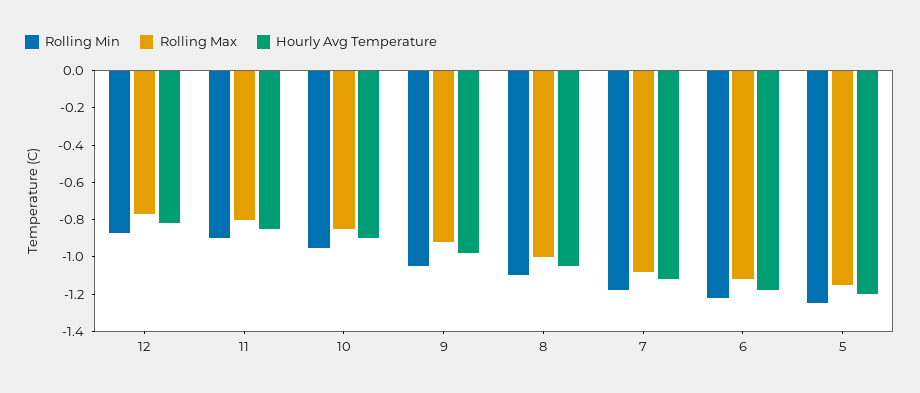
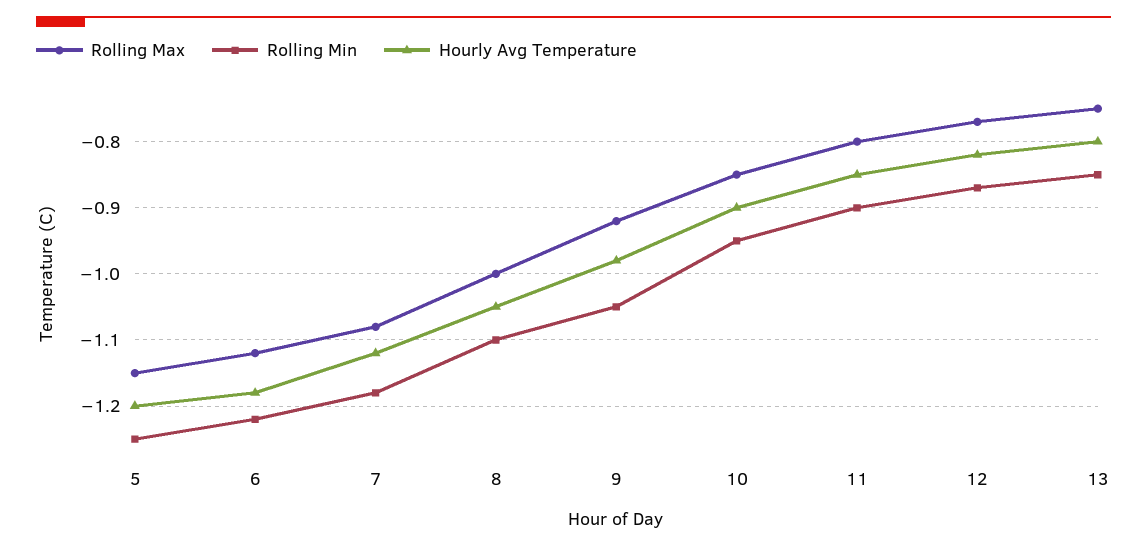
Rolling Max, 13: none -> -0.75
Rolling Min, 13: none -> -0.85
Hourly Avg Temperature, 13: none -> -0.8

